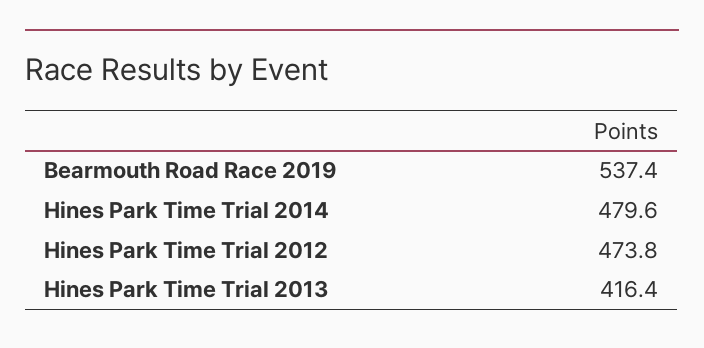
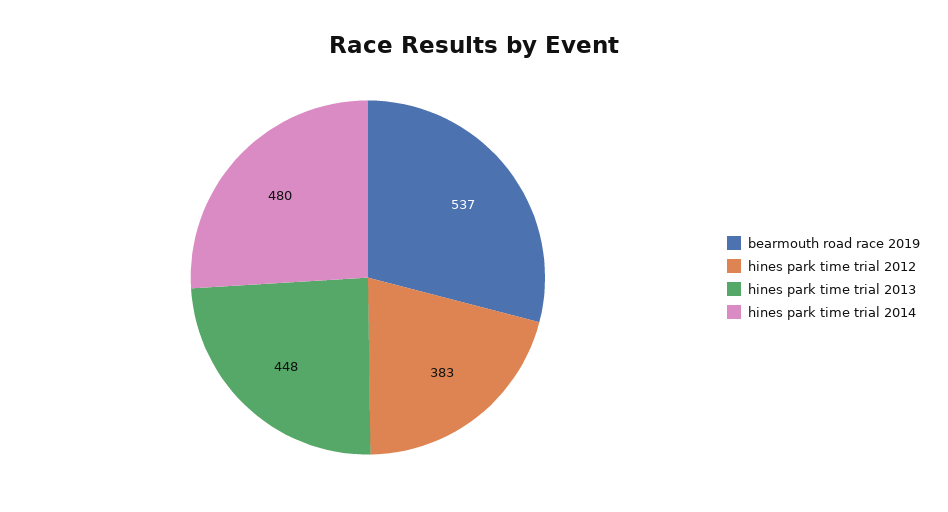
Hines Park Time Trial 2012: 473.8 -> 383
Hines Park Time Trial 2013: 416.4 -> 448

